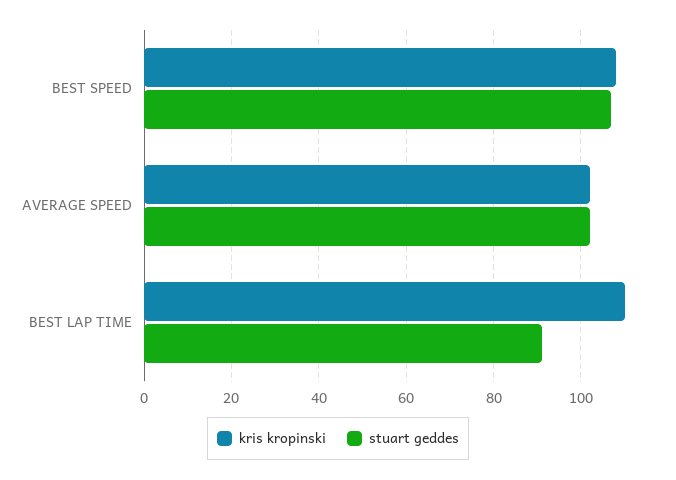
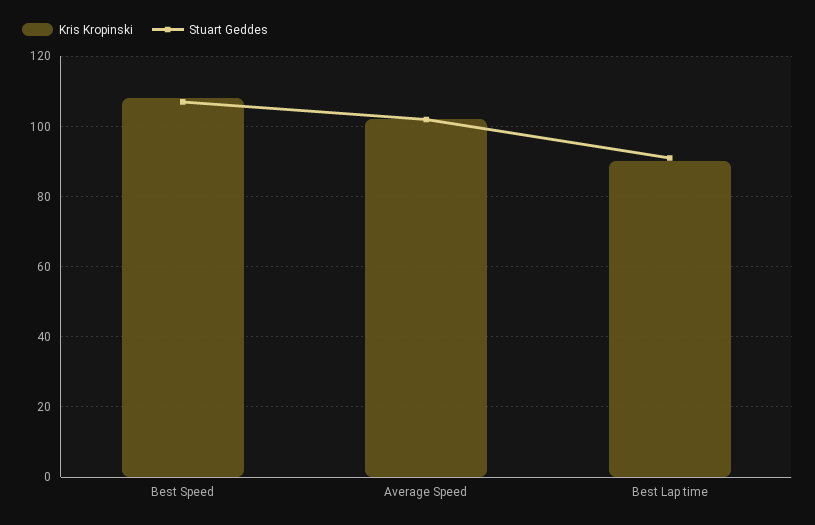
kris kropinski, BEST LAP TIME: 110 -> 90

